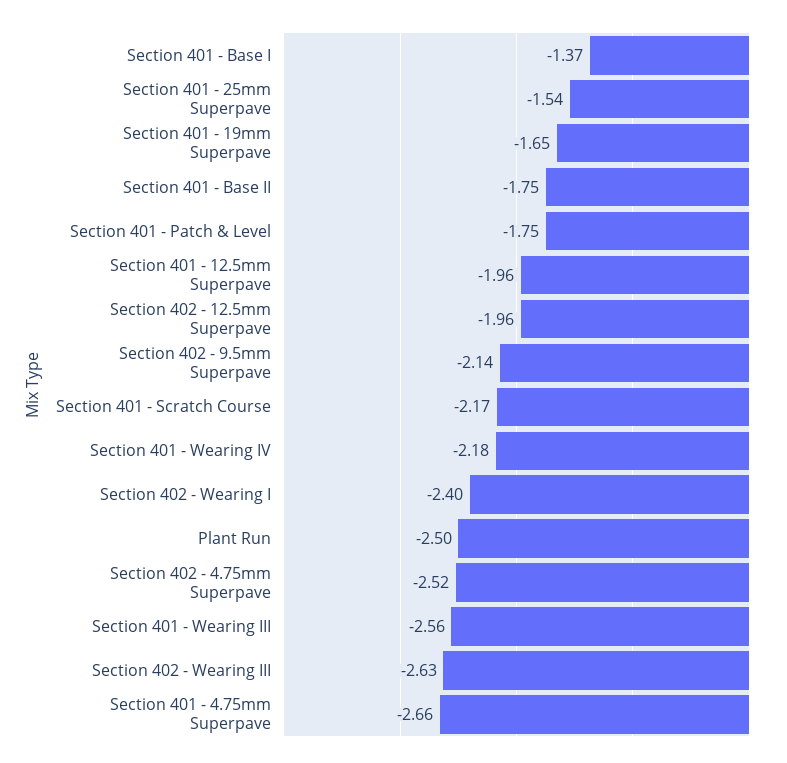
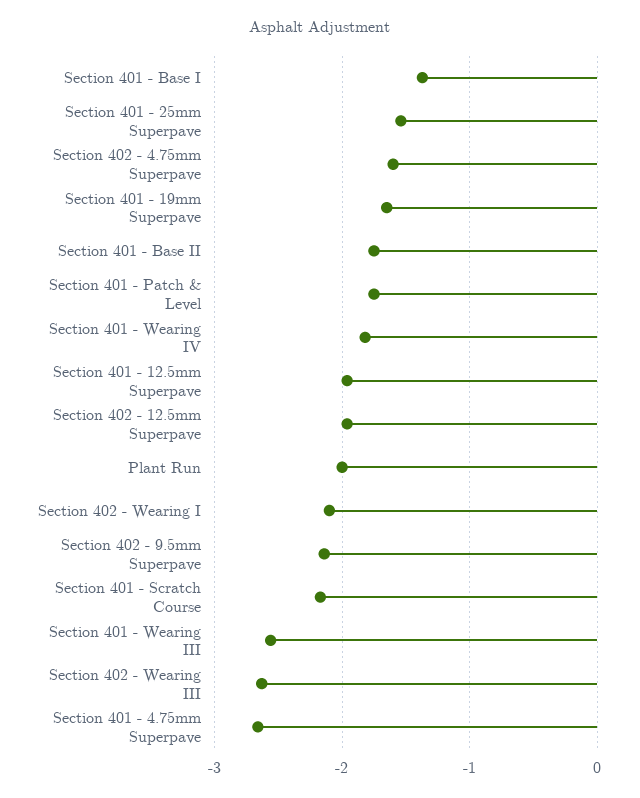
Section 401 - Wearing IV: -2.18 -> -1.8
Section 402 - Wearing I: -2.4 -> -2.1
Plant Run: -2.5 -> -2
Section 402 - 4.75mm Superpave: -2.52 -> -1.6

